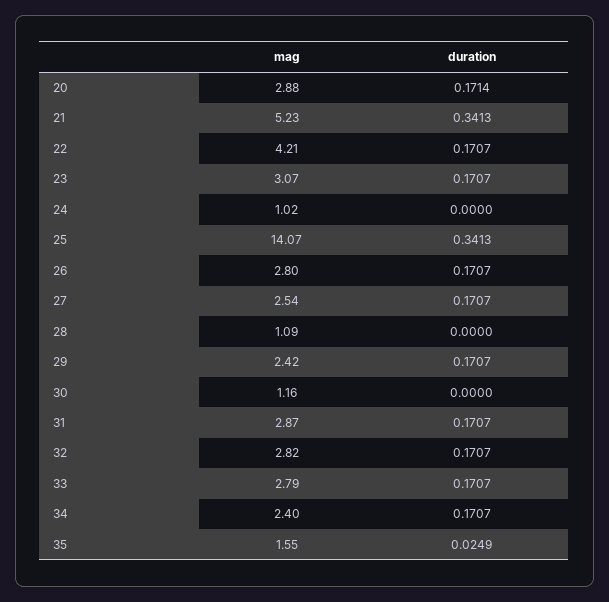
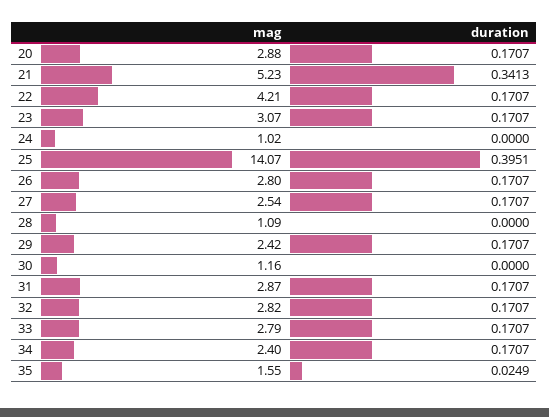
duration, 20: 0.1714 -> 0.1707
duration, 25: 0.3413 -> 0.3951

